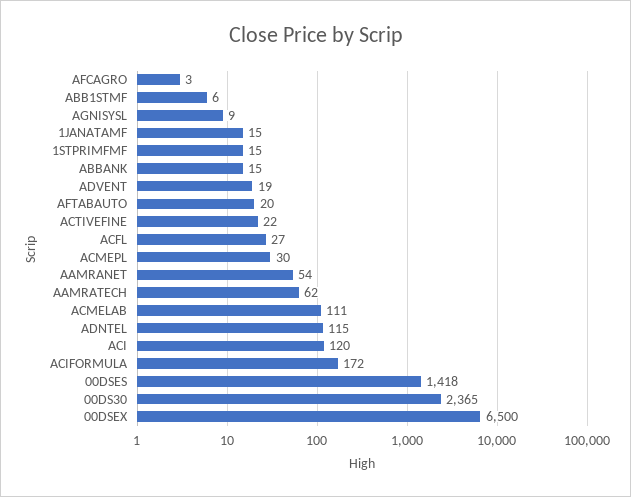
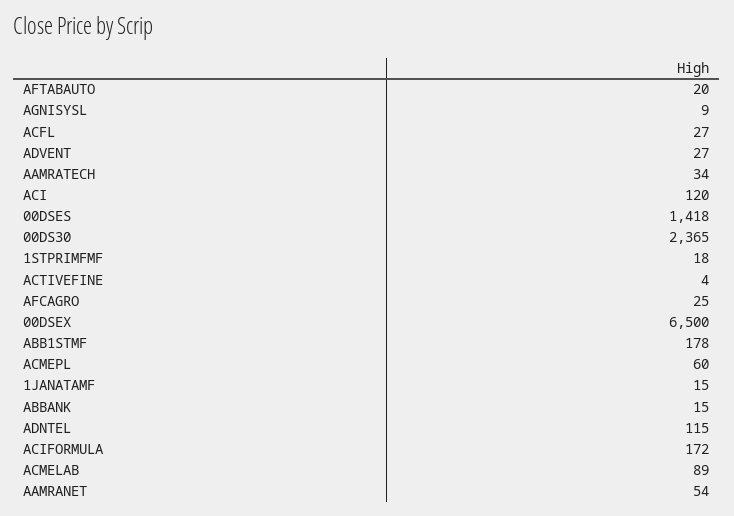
AFCAGRO: 3 -> 25
ABB1STMF: 6 -> 178
1STPRIMFMF: 15 -> 18
ADVENT: 19 -> 27
ACTIVEFINE: 22 -> 4
ACMEPL: 30 -> 60
AAMRATECH: 62 -> 34
ACMELAB: 111 -> 89

